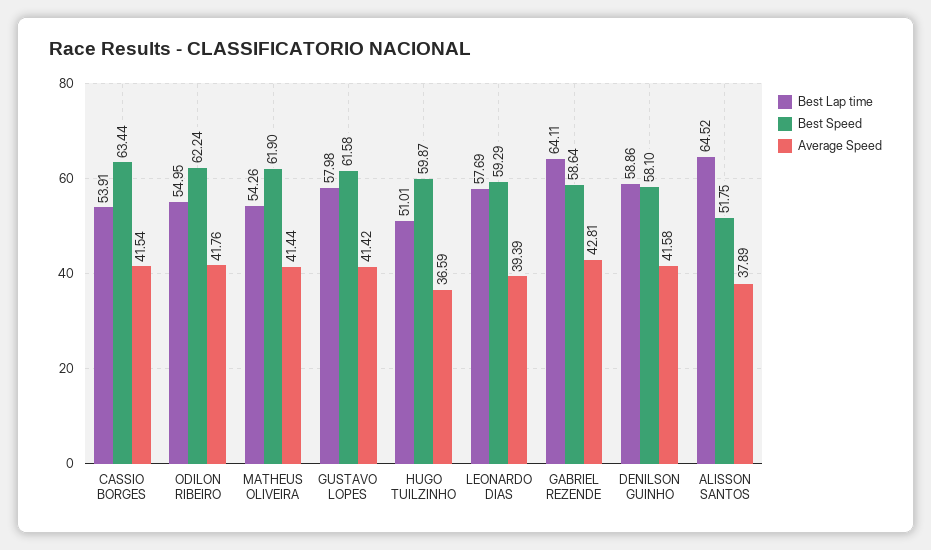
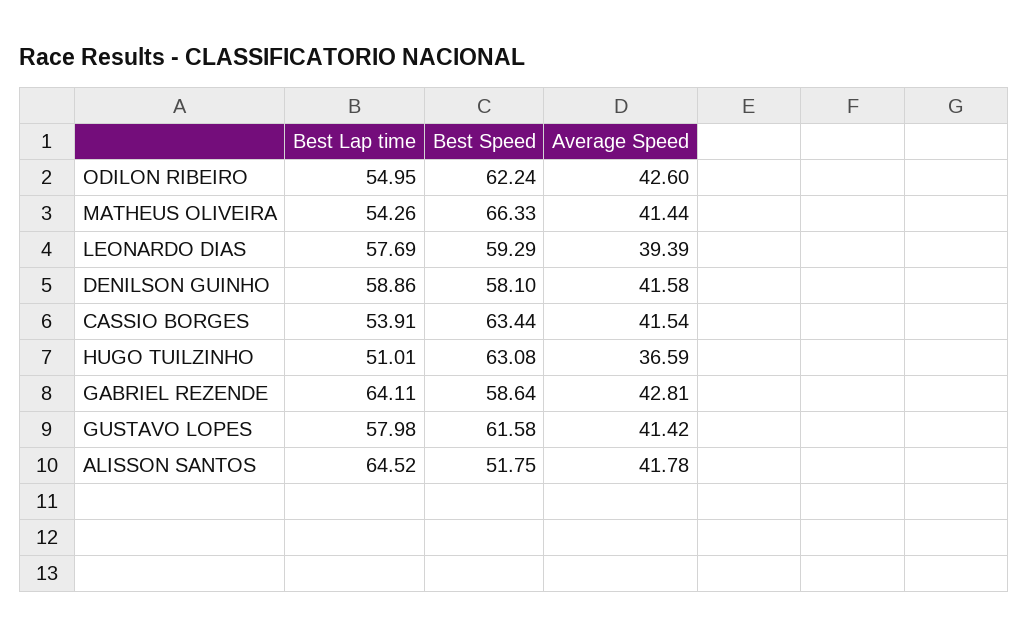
Average Speed, ODILON RIBEIRO: 41.76 -> 42.6
Best Speed, MATHEUS OLIVEIRA: 61.9 -> 66.33
Best Speed, HUGO TUILZINHO: 59.87 -> 63.08
Average Speed, ALISSON SANTOS: 37.89 -> 41.78

